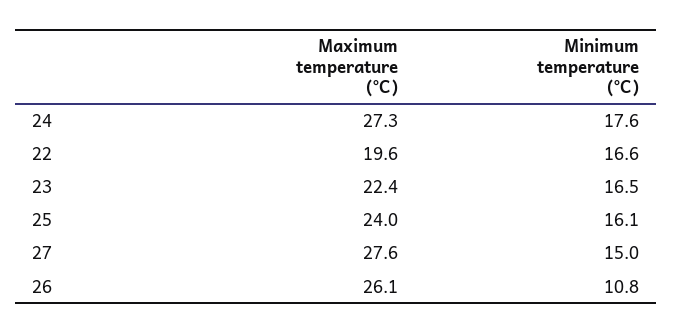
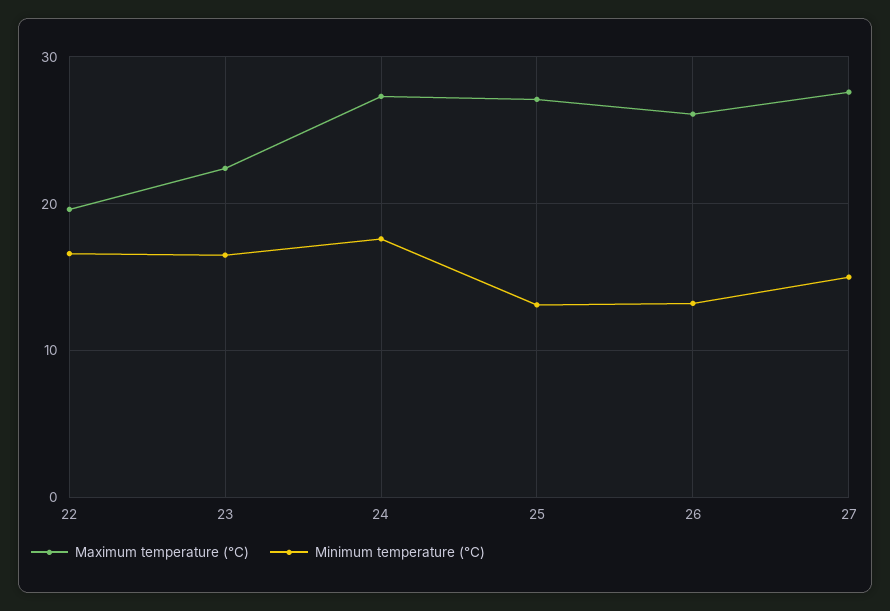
Maximum temperature (°C), 25: 24 -> 27
Minimum temperature (°C), 25: 16.1 -> 13
Minimum temperature (°C), 26: 10.8 -> 13

